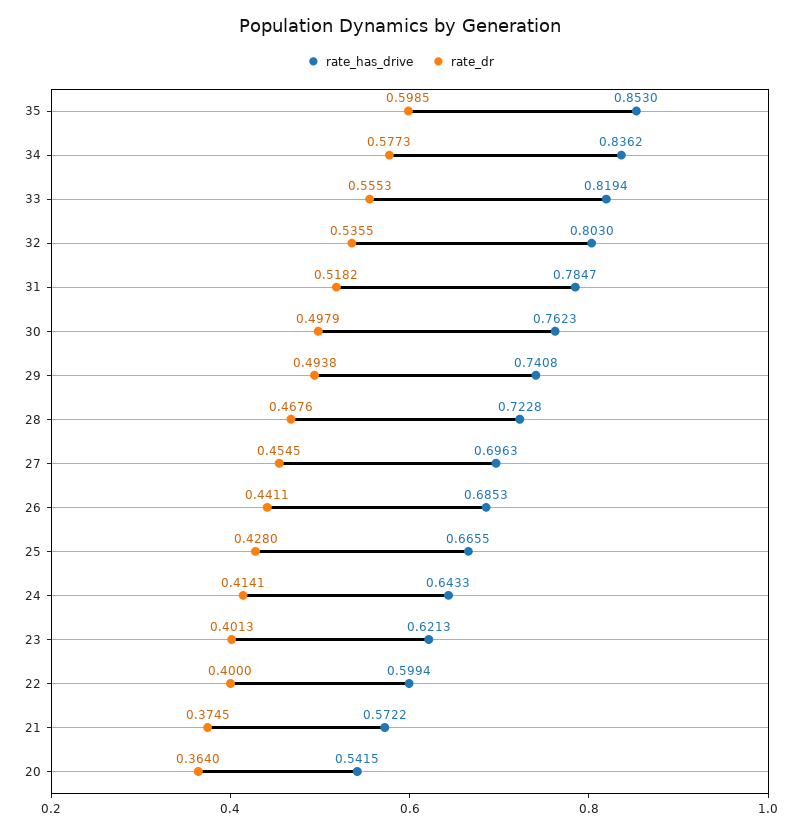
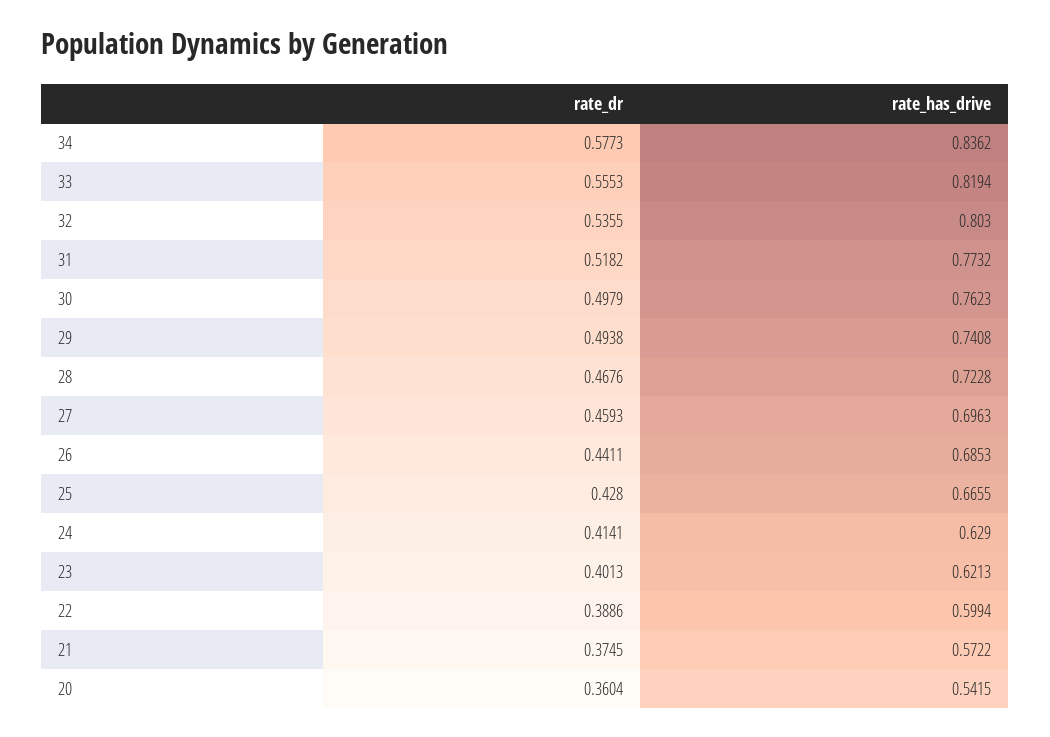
rate_has_drive, 35: 0.853 -> none
rate_dr, 35: 0.5985 -> none
rate_has_drive, 31: 0.7847 -> 0.7732
rate_dr, 27: 0.4545 -> 0.4593
rate_has_drive, 24: 0.6433 -> 0.629
rate_dr, 22: 0.4 -> 0.3886
rate_dr, 20: 0.364 -> 0.3604

